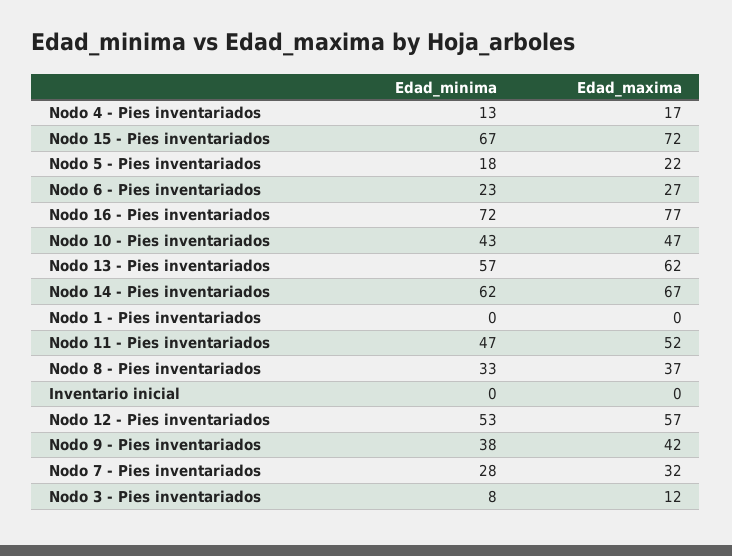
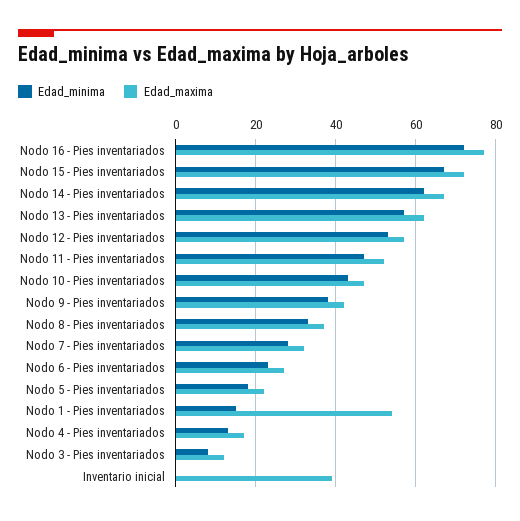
Edad_minima, Nodo 1 - Pies inventariados: 0 -> 15
Edad_maxima, Nodo 1 - Pies inventariados: 0 -> 55
Edad_maxima, Inventario inicial: 0 -> 40

